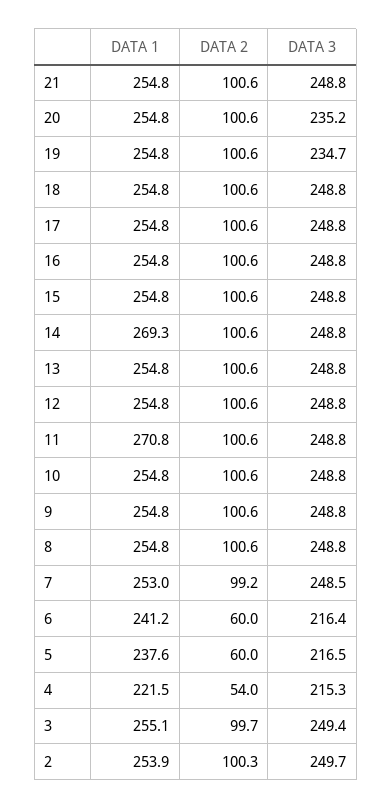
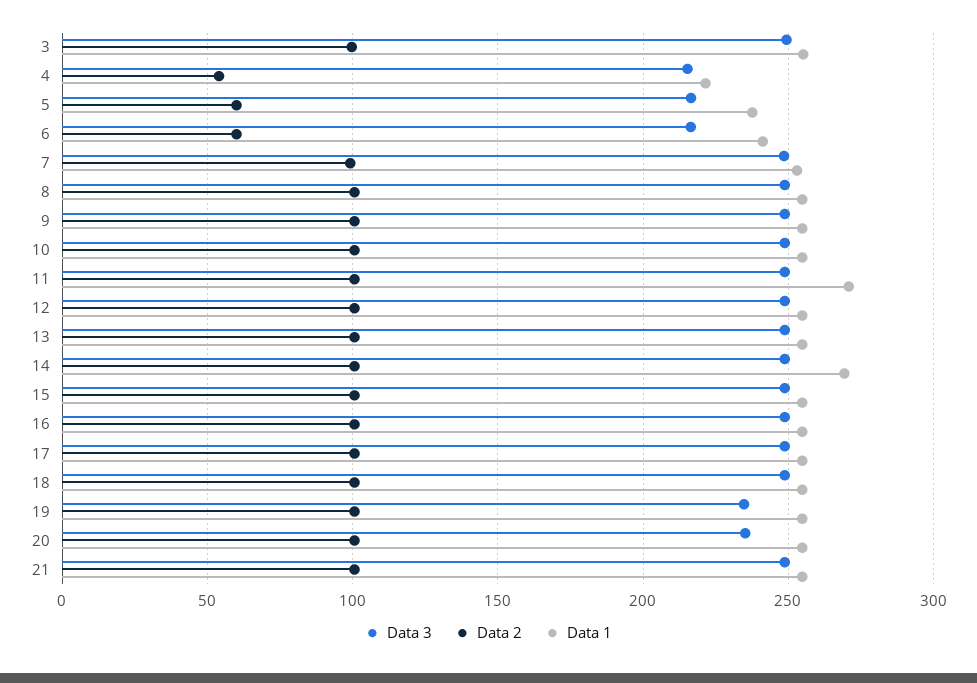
DATA 1, 2: 253.9 -> none
DATA 2, 2: 100.3 -> none
DATA 3, 2: 249.7 -> none

